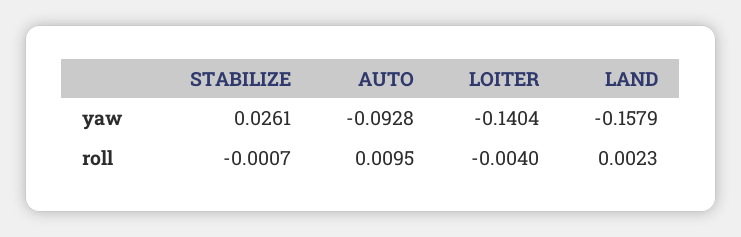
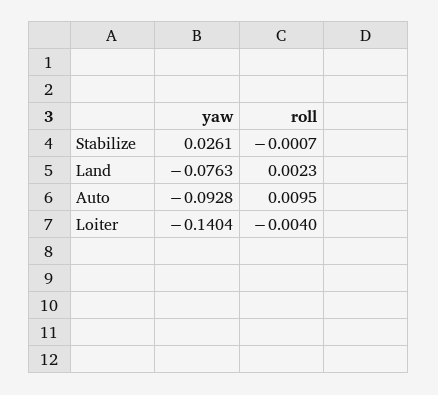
LAND, yaw: -0.1579 -> -0.0763

